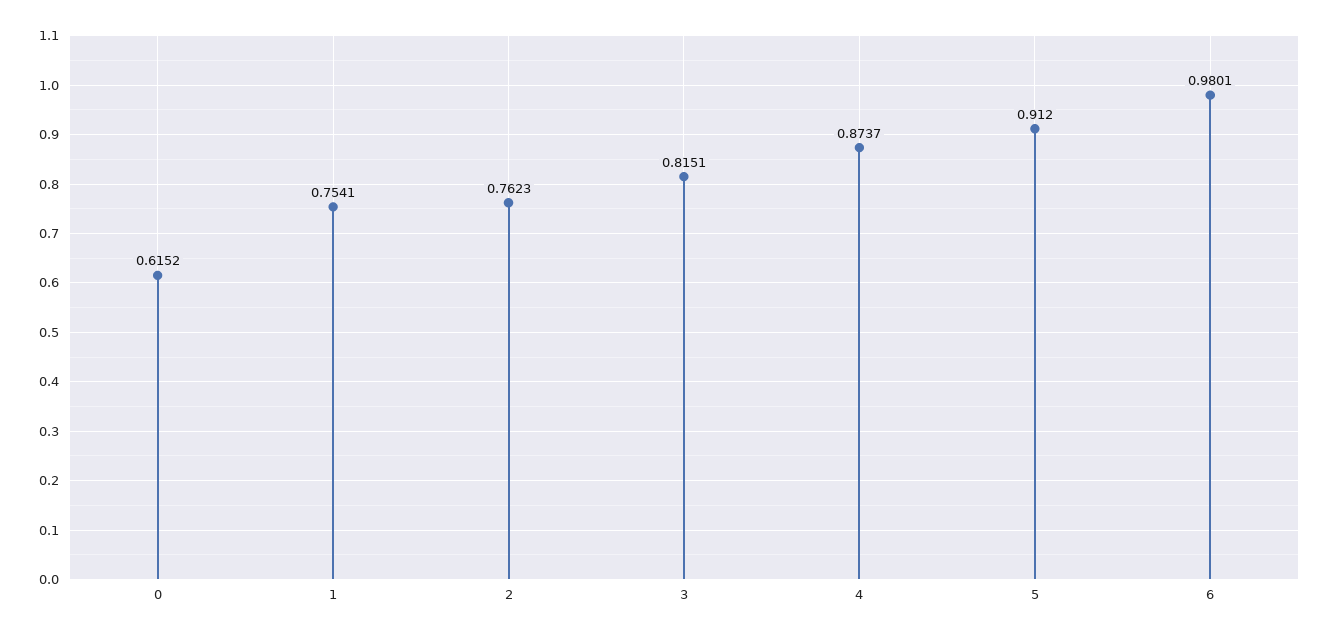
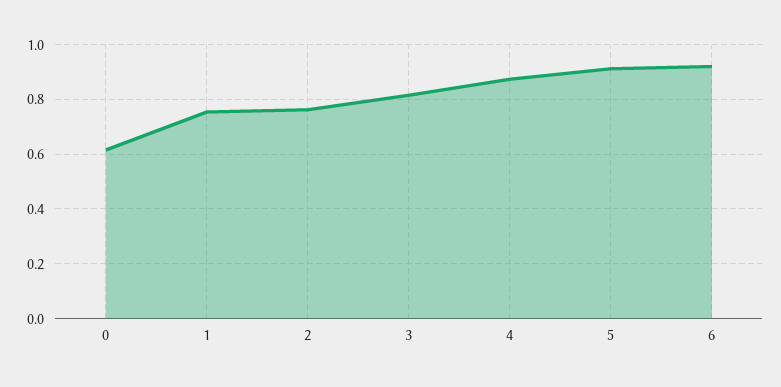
6: 0.9801 -> 0.925

